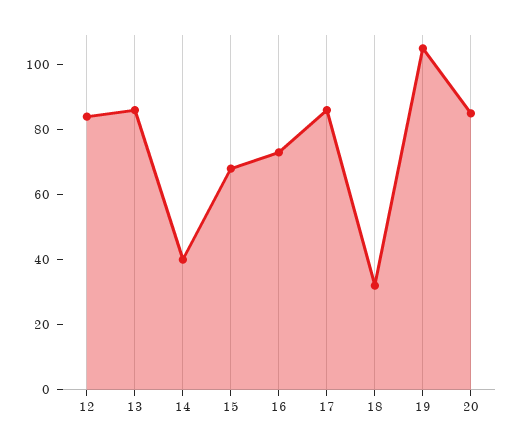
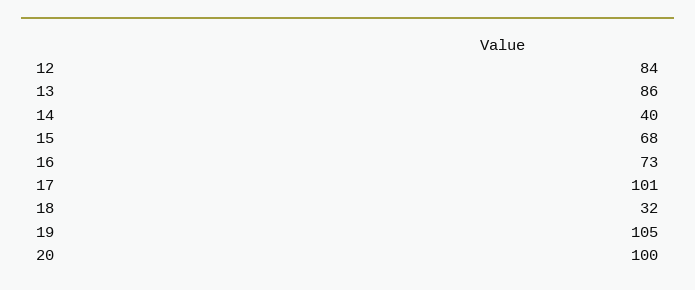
17: 85 -> 101
20: 85 -> 100

